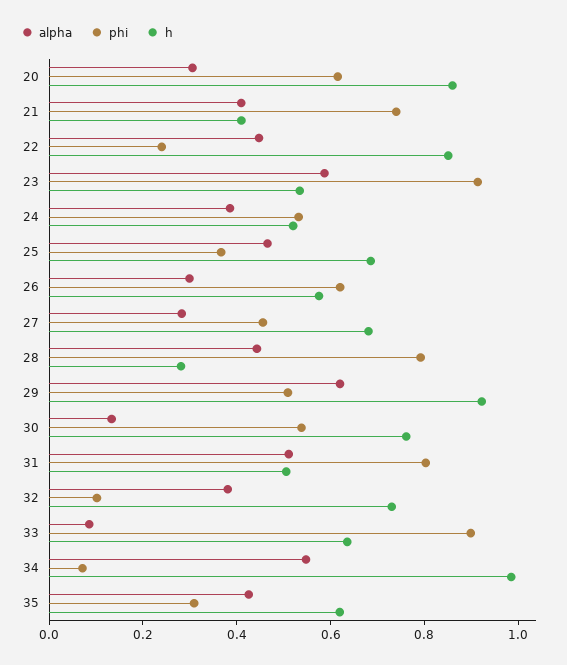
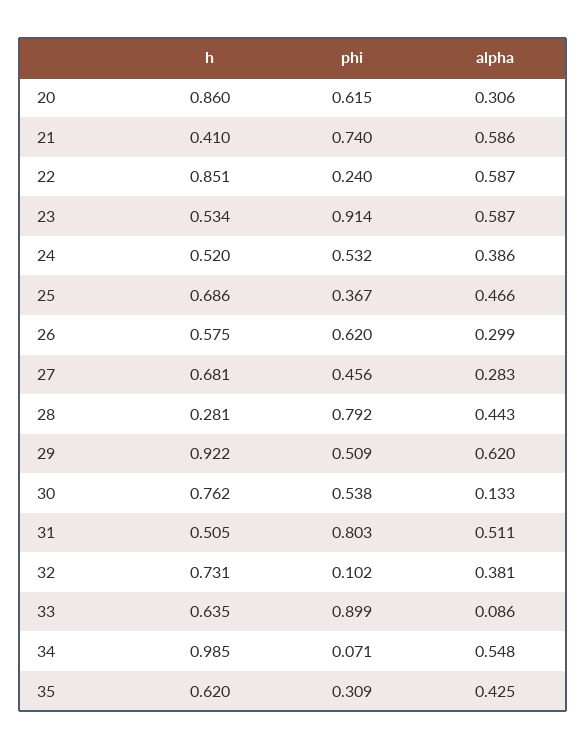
alpha, 21: 0.4 -> 0.586
alpha, 22: 0.45 -> 0.587

